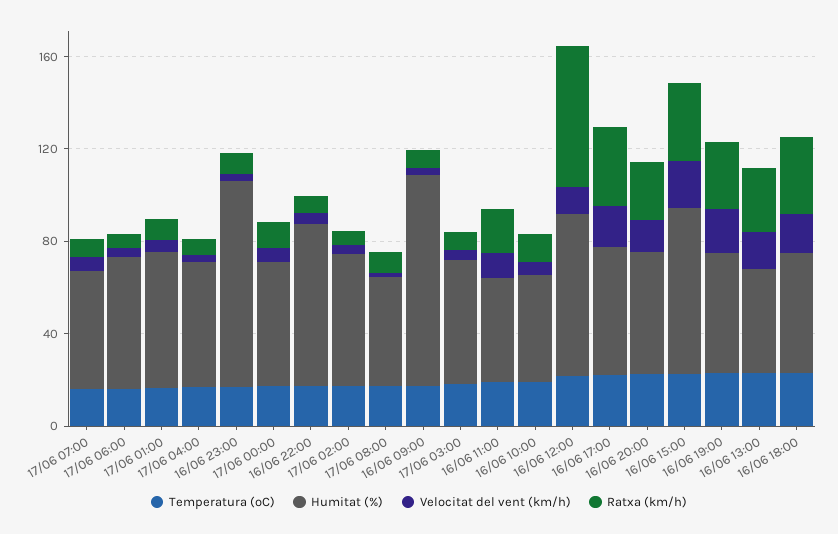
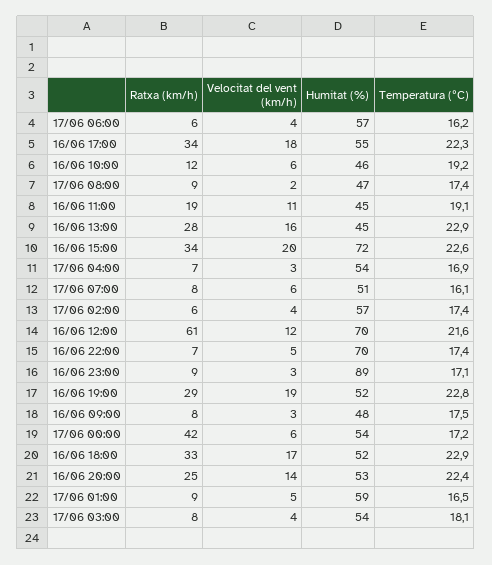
Ratxa (km/h), 17/06 00:00: 10 -> 42
Humitat (%), 16/06 09:00: 90 -> 48

